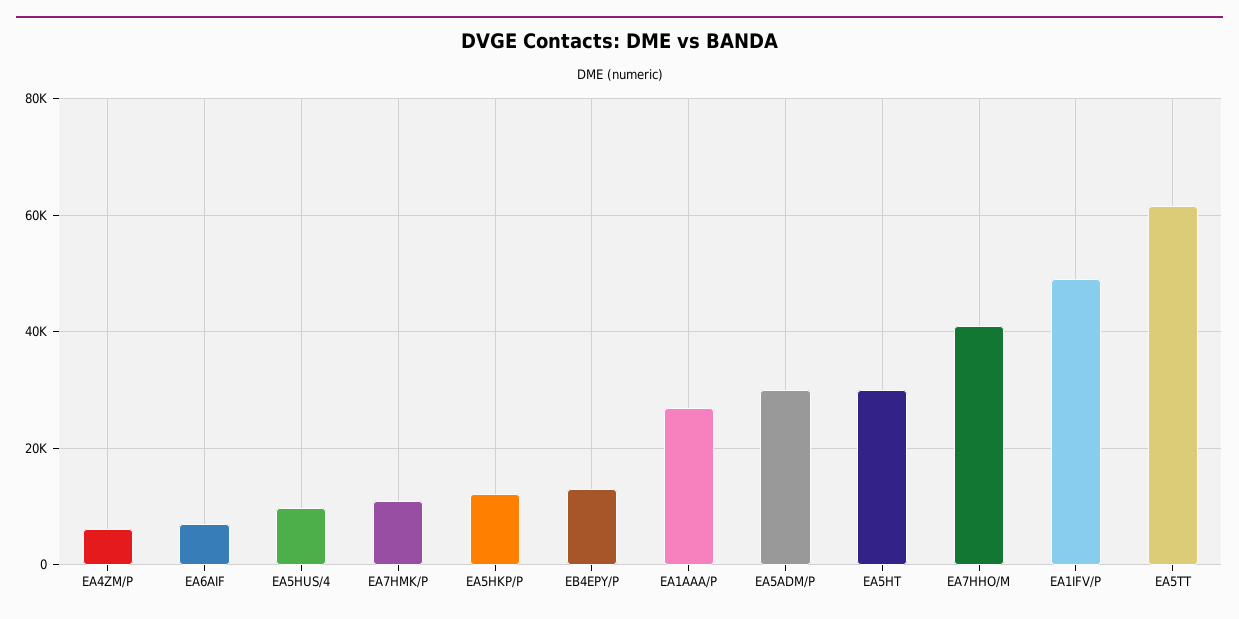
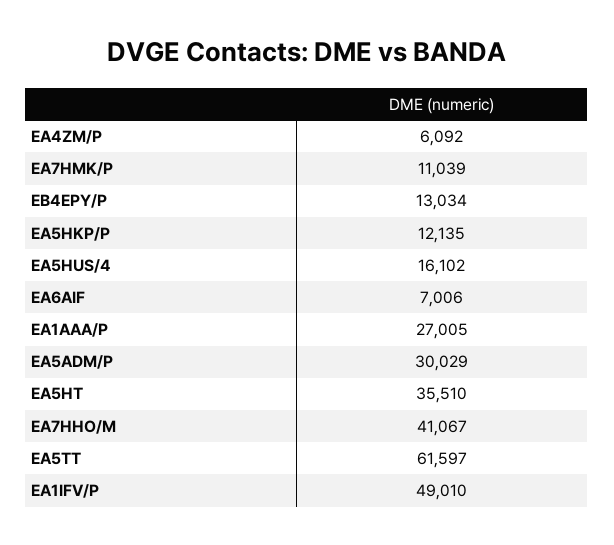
EA5HUS/4: 10000 -> 16102
EA5HT: 30000 -> 35510

